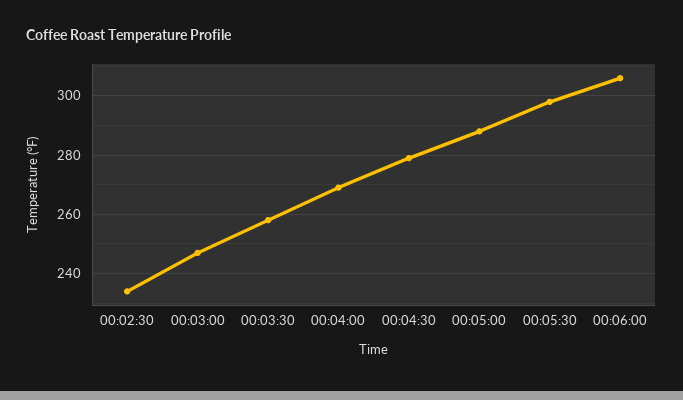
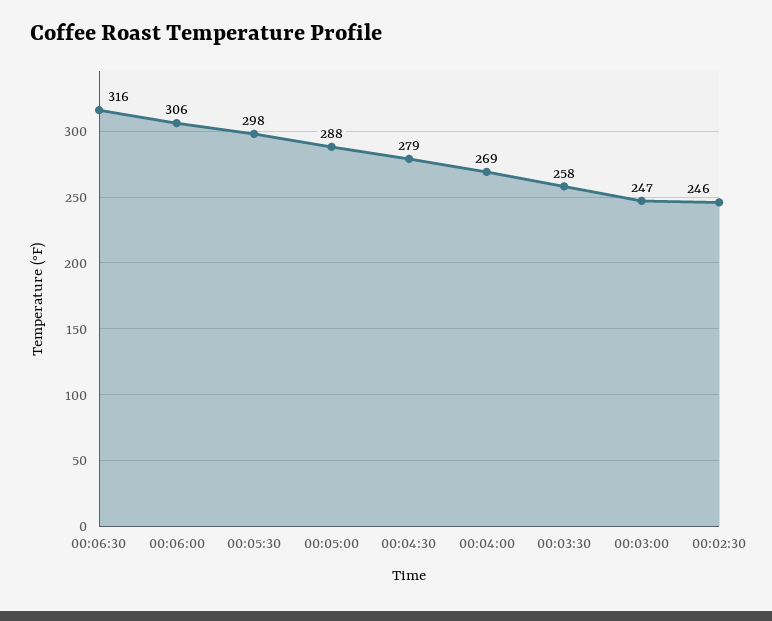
00:02:30: 235 -> 246
00:06:30: none -> 316

